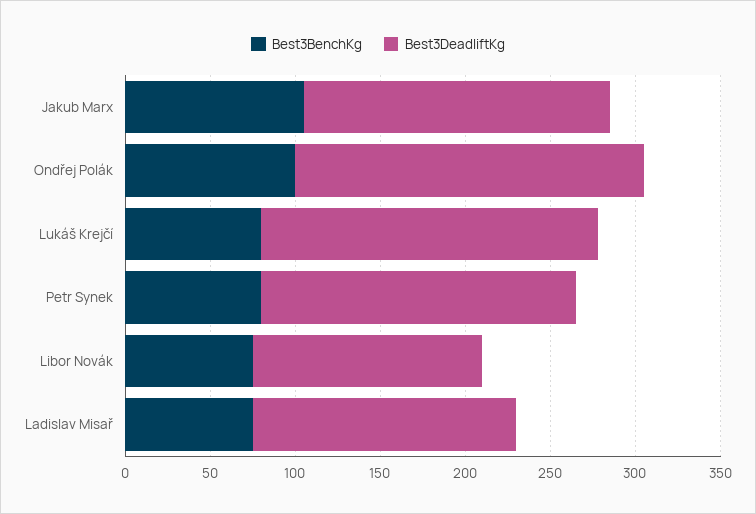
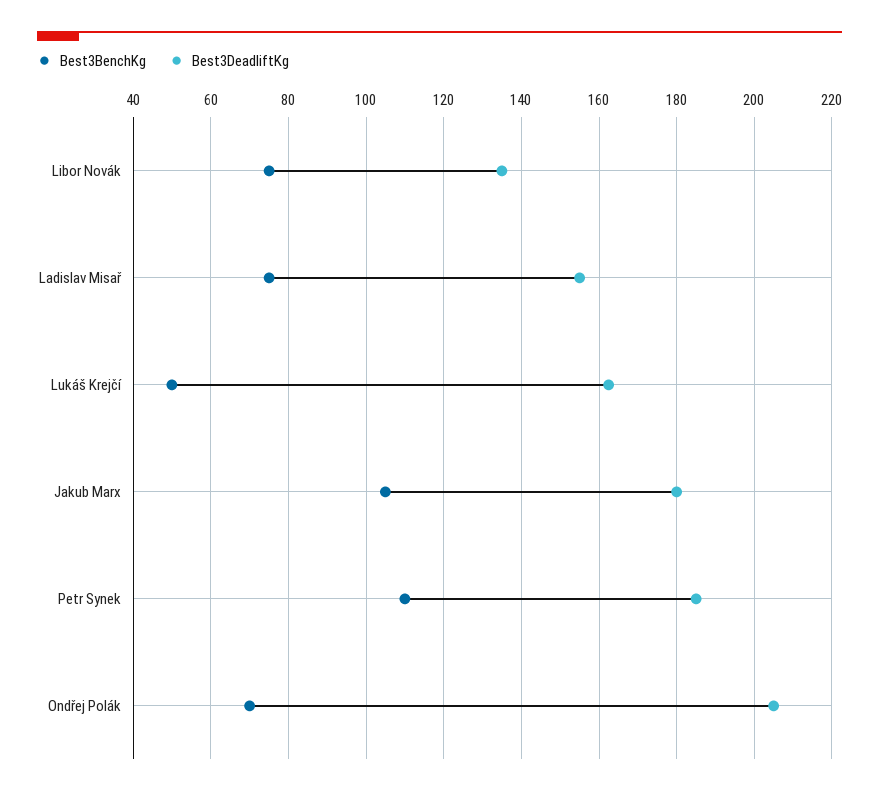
Best3BenchKg, Ondřej Polák: 100 -> 70
Best3BenchKg, Lukáš Krejčí: 80 -> 50
Best3DeadliftKg, Lukáš Krejčí: 200 -> 162
Best3BenchKg, Petr Synek: 80 -> 110

